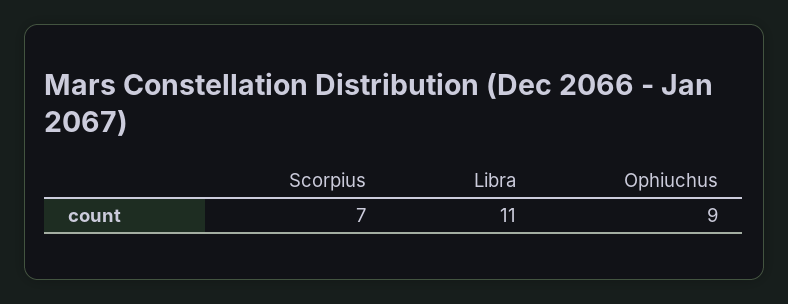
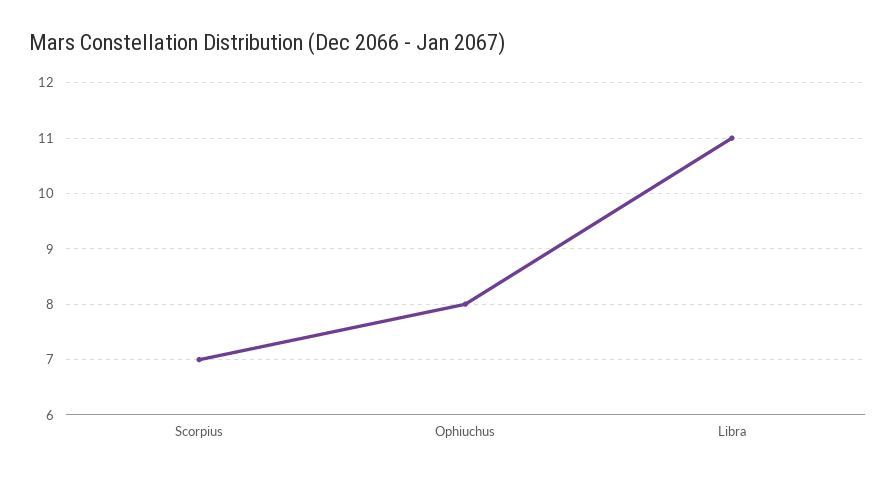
Ophiuchus: 9 -> 8

